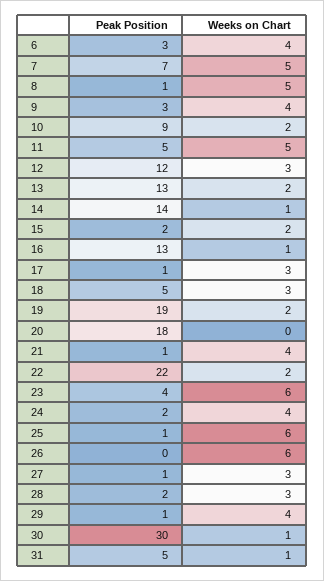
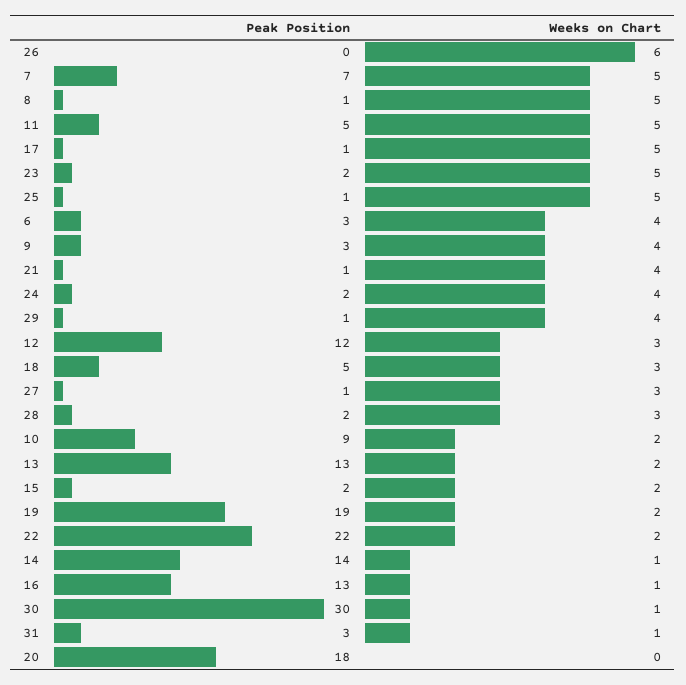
Weeks on Chart, 17: 3 -> 5
Peak Position, 23: 4 -> 2
Weeks on Chart, 23: 6 -> 5
Weeks on Chart, 25: 6 -> 5
Peak Position, 31: 5 -> 3

